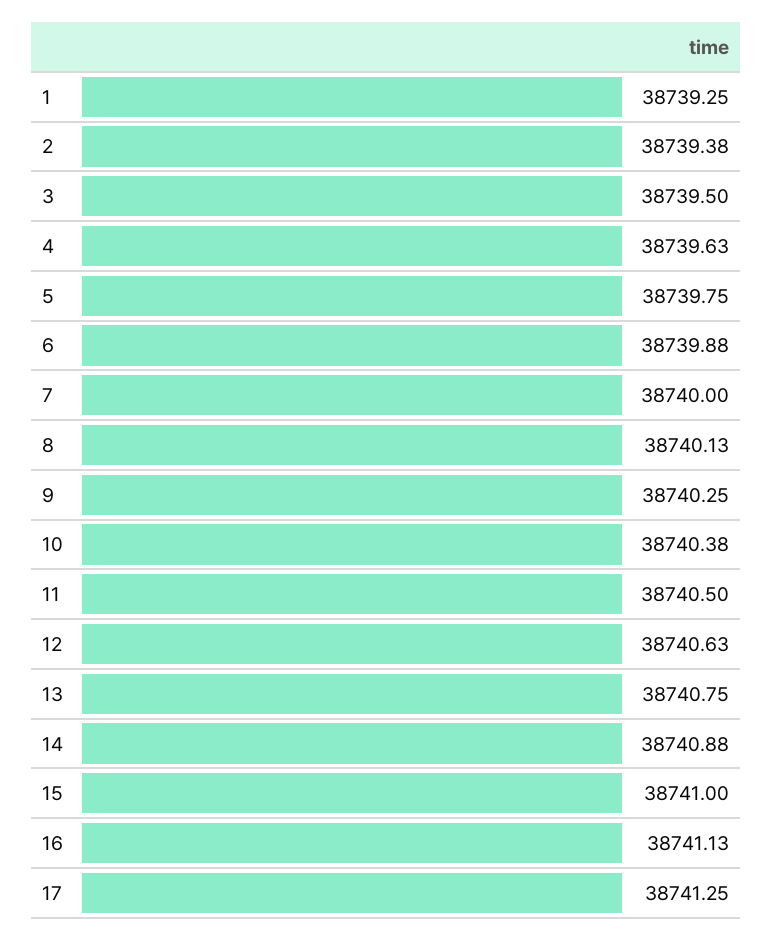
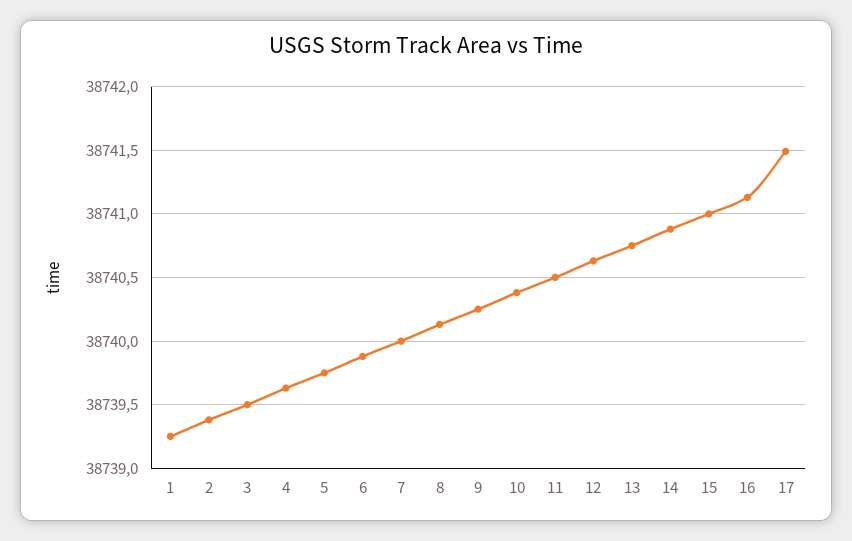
17: 38741.25 -> 38741.5

